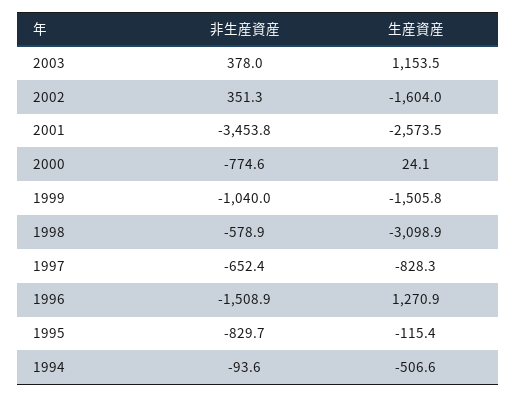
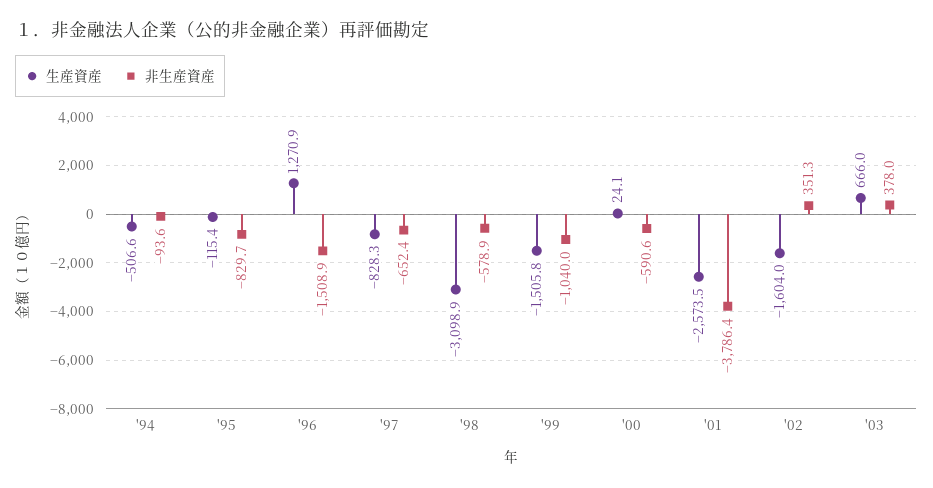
生産資産, 2003: 1153.5 -> 666
非生産資産, 2001: -3453.8 -> -3786.4
非生産資産, 2000: -774.6 -> -590.6

